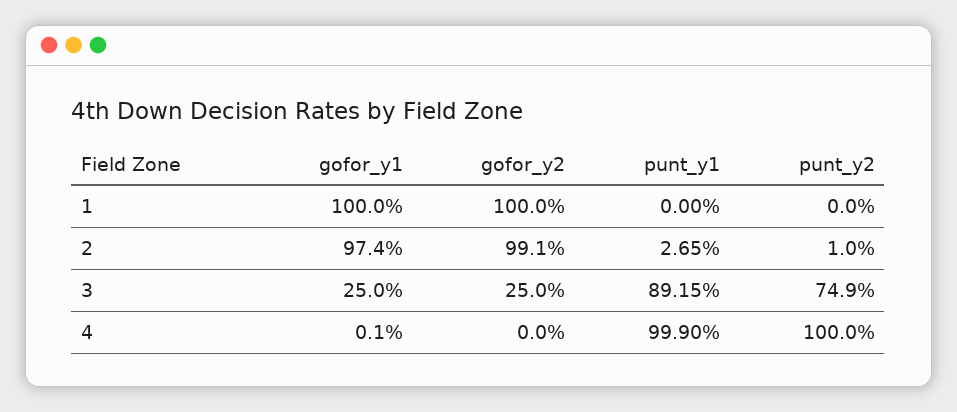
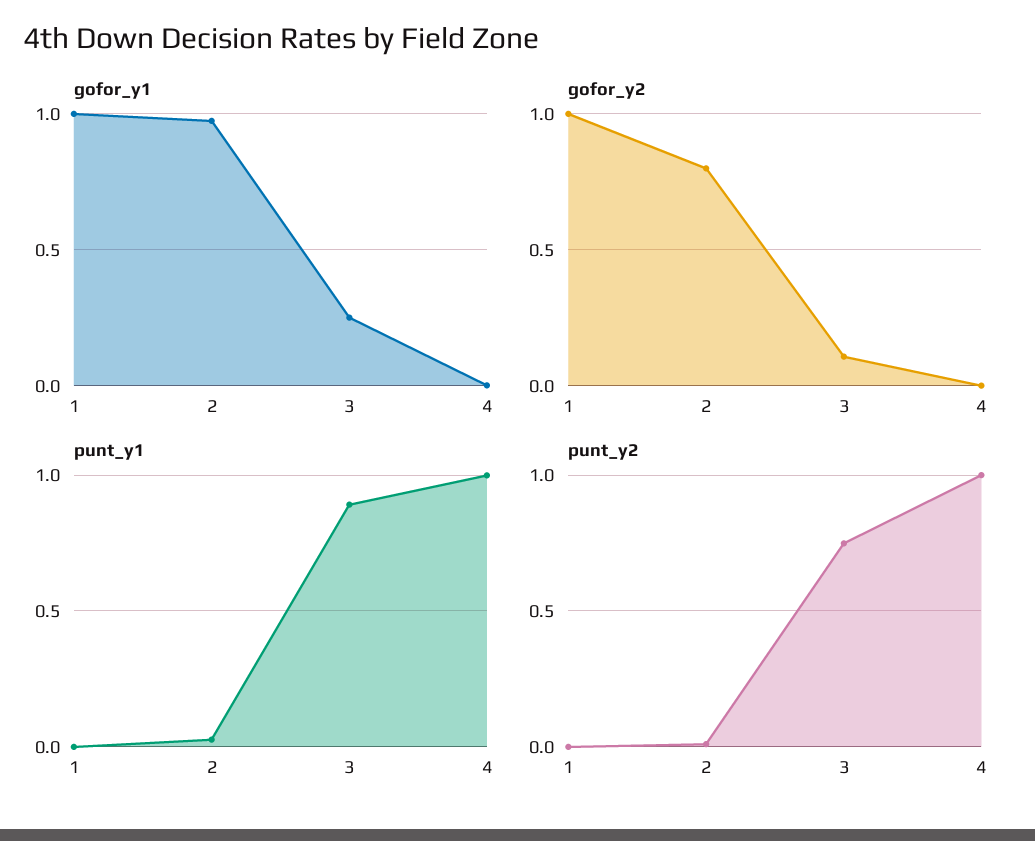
gofor_y2, 2: 0.991 -> 0.8
gofor_y2, 3: 0.25 -> 0.1

